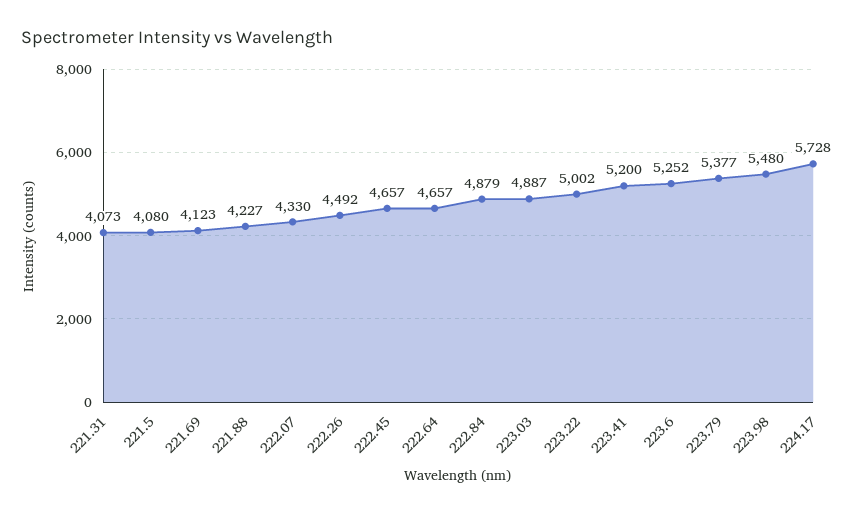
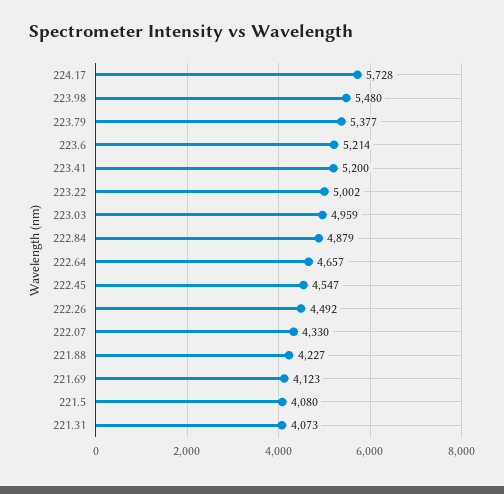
222.45: 4657 -> 4547
223.03: 4887 -> 4959
223.6: 5252 -> 5214

